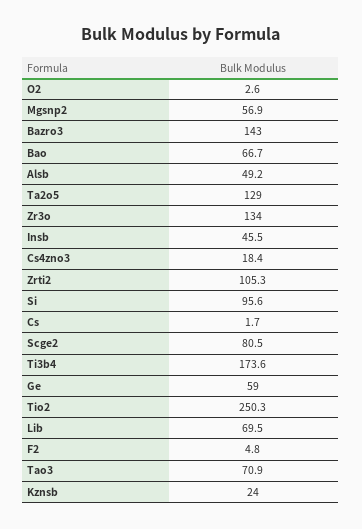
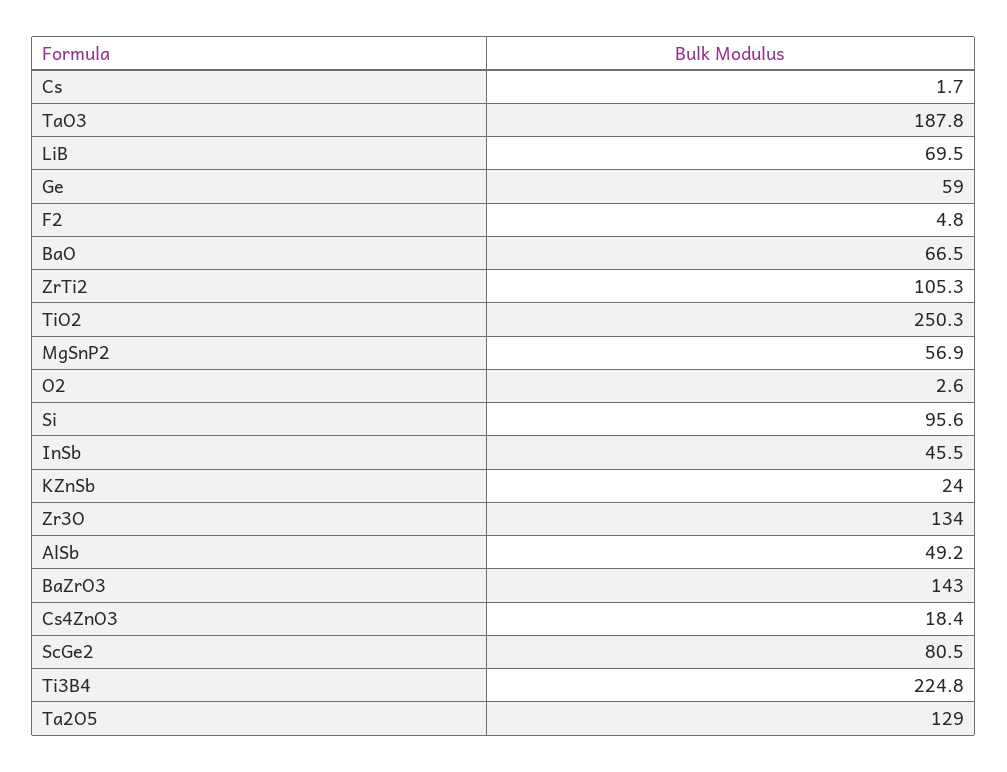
Bao: 66.7 -> 66.5
Ti3b4: 173.6 -> 224.8
Tao3: 70.9 -> 187.8

